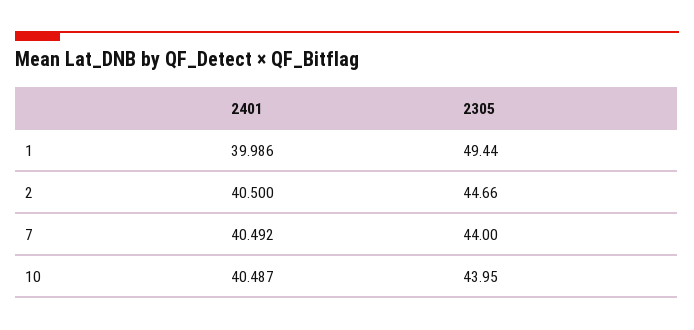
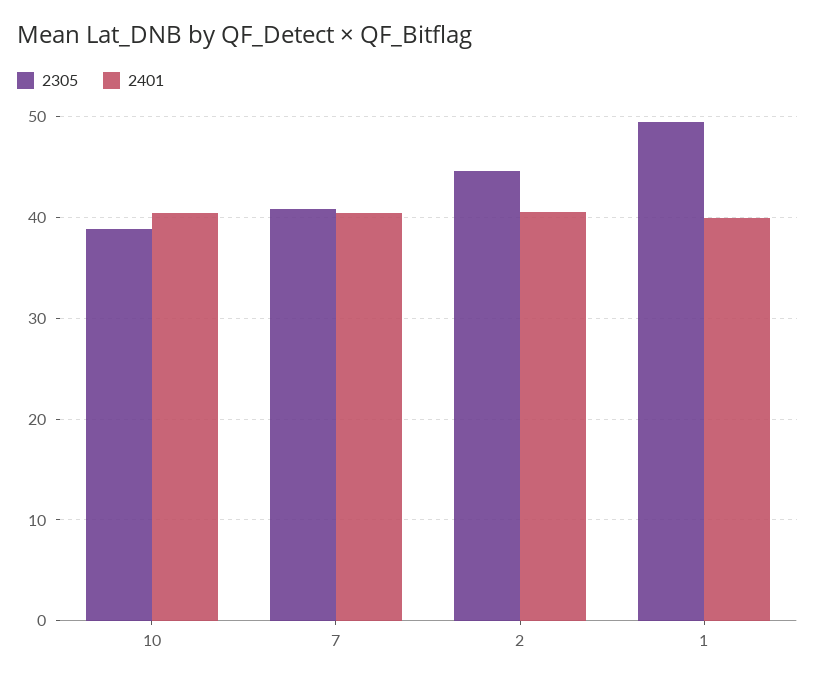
2305, 7: 44 -> 41
2305, 10: 43.95 -> 39

